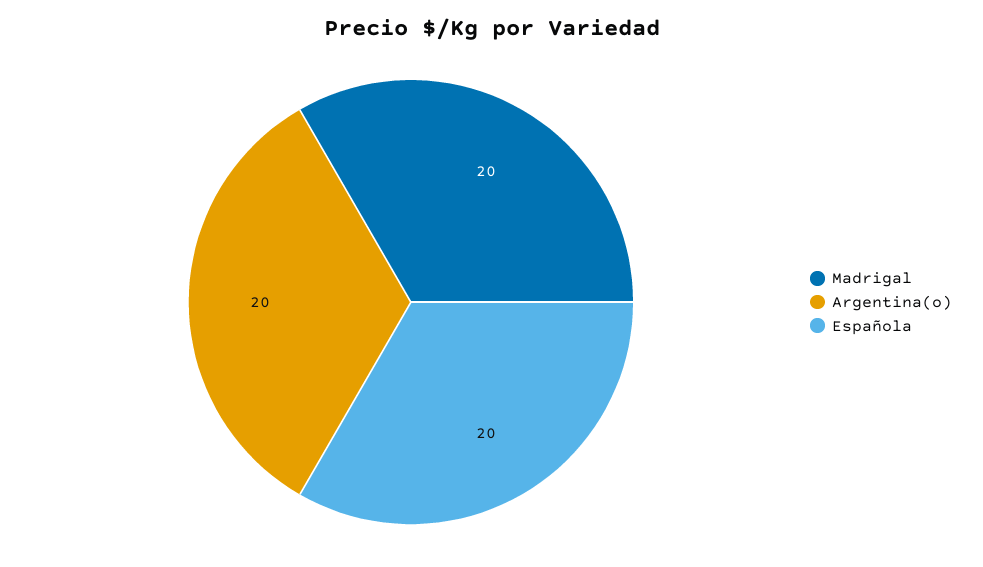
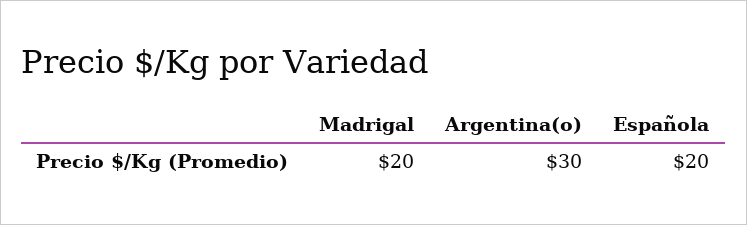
Argentina(o): 20 -> 30

